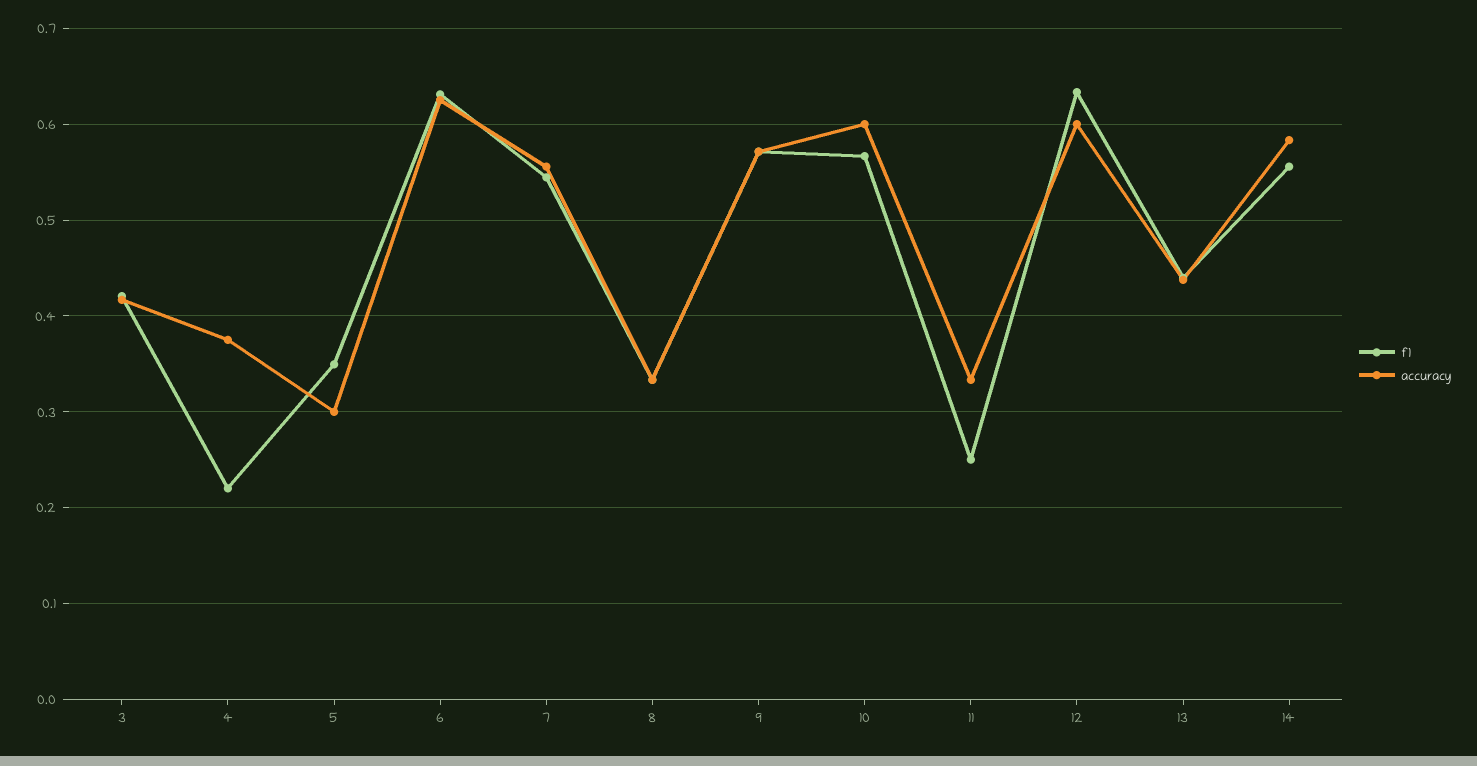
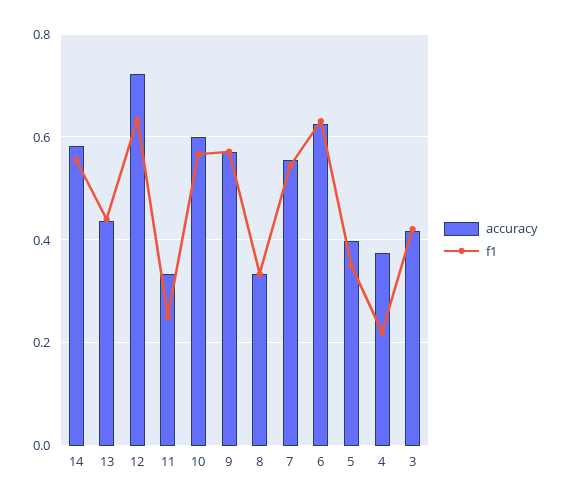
accuracy, 5: 0.3 -> 0.4
accuracy, 12: 0.6 -> 0.72

